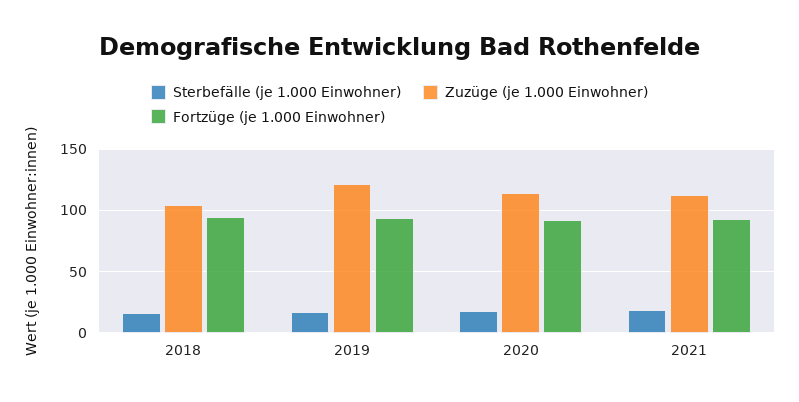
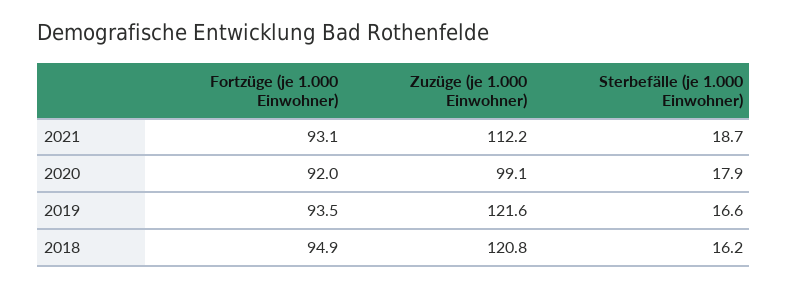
Zuzüge (je 1.000 Einwohner), 2018: 105 -> 120.8
Zuzüge (je 1.000 Einwohner), 2020: 115 -> 99.1

